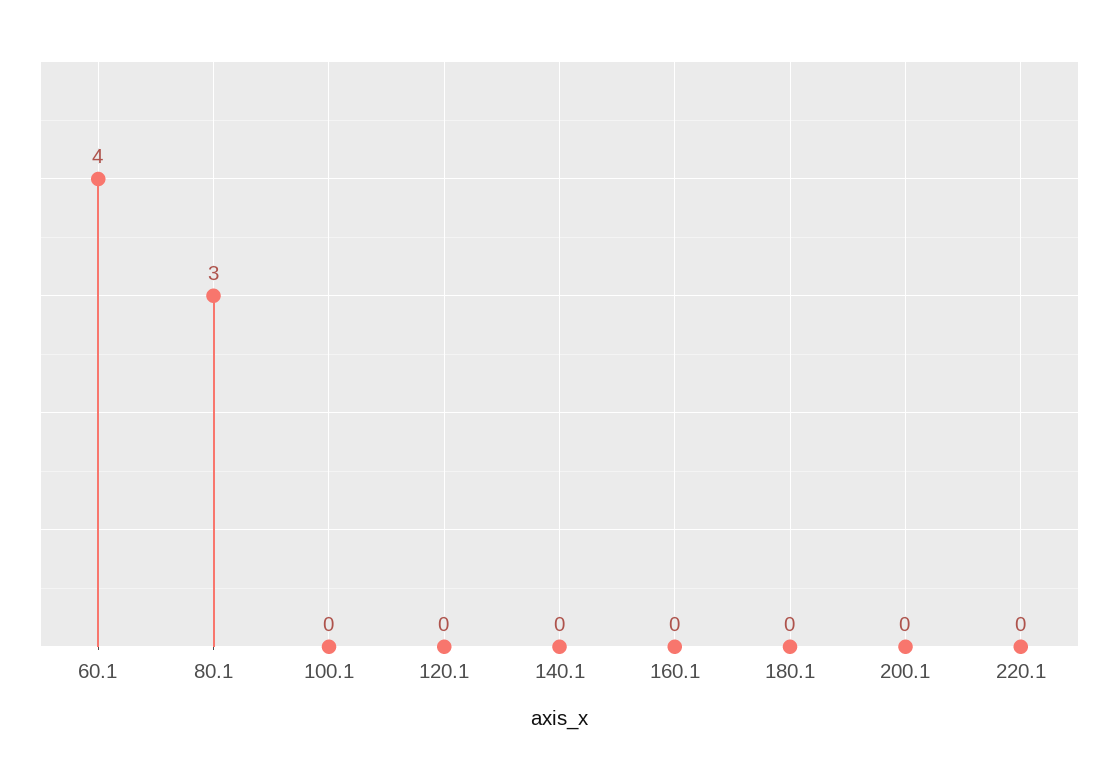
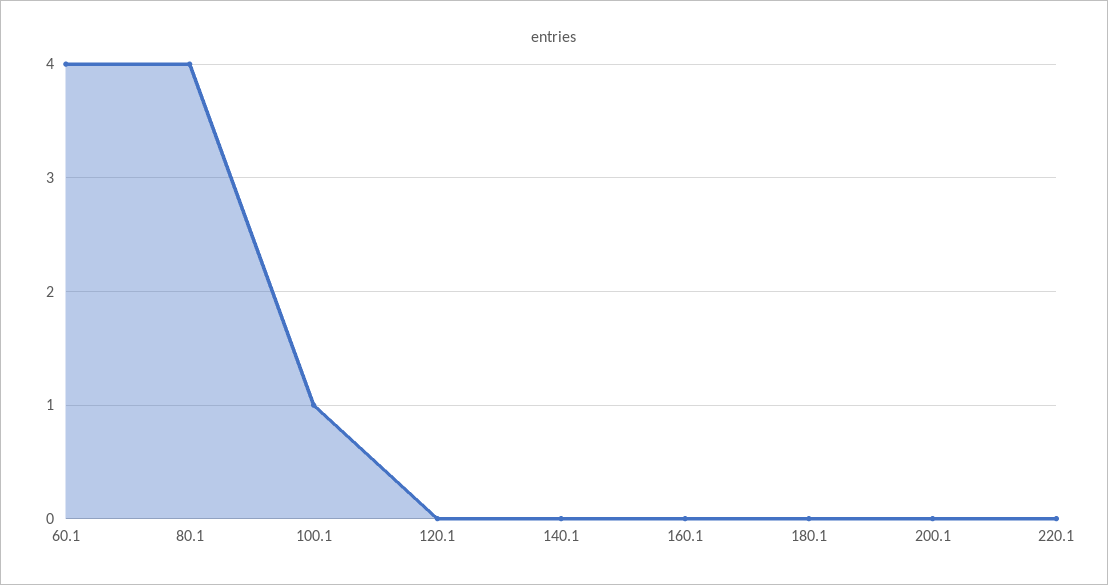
80.1: 3 -> 4
100.1: 0 -> 1

